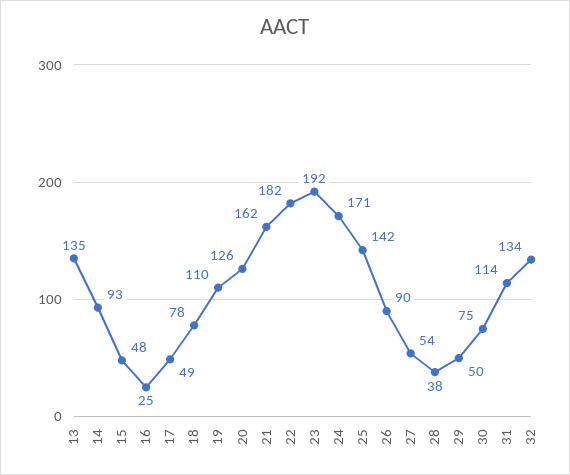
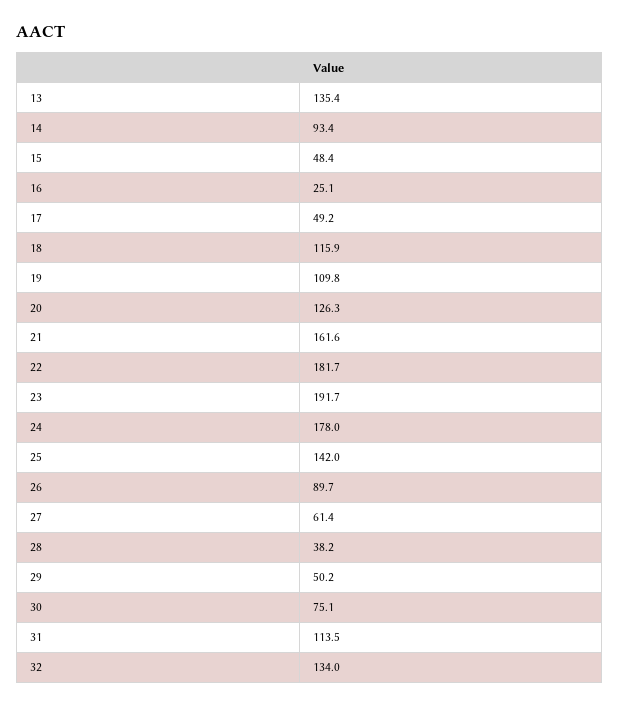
18: 78 -> 115.9
24: 171 -> 178
27: 54 -> 61.4

